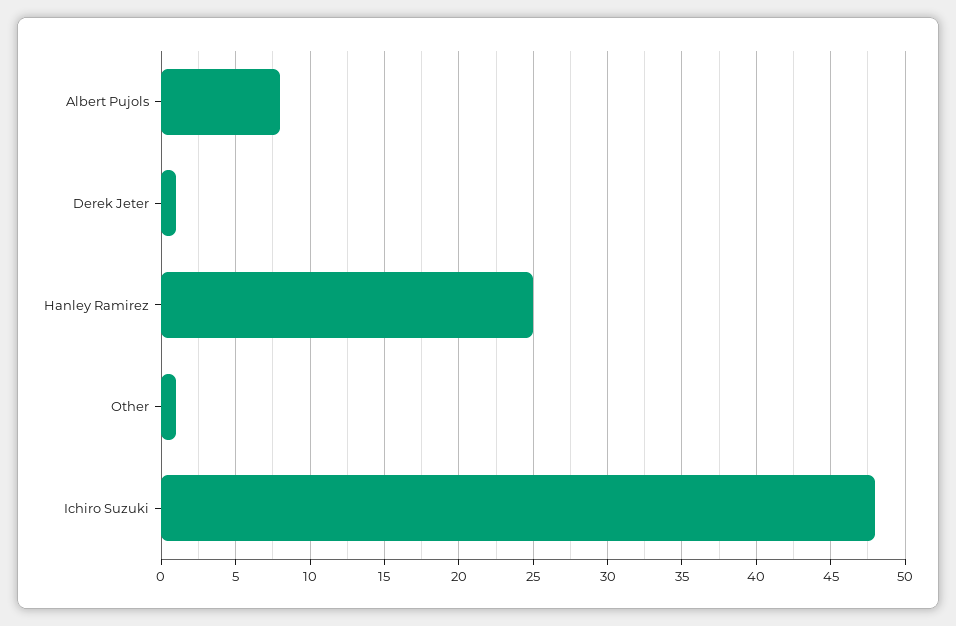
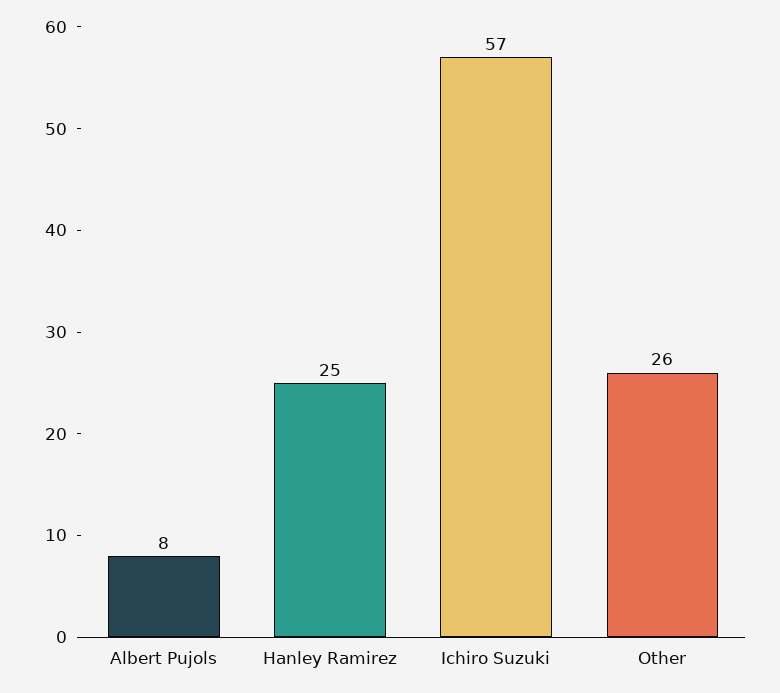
Derek Jeter: 1 -> none
Other: 1 -> 26
Ichiro Suzuki: 48 -> 57

